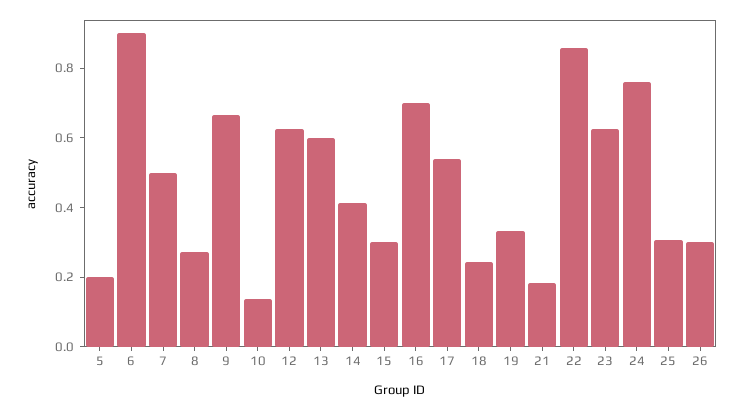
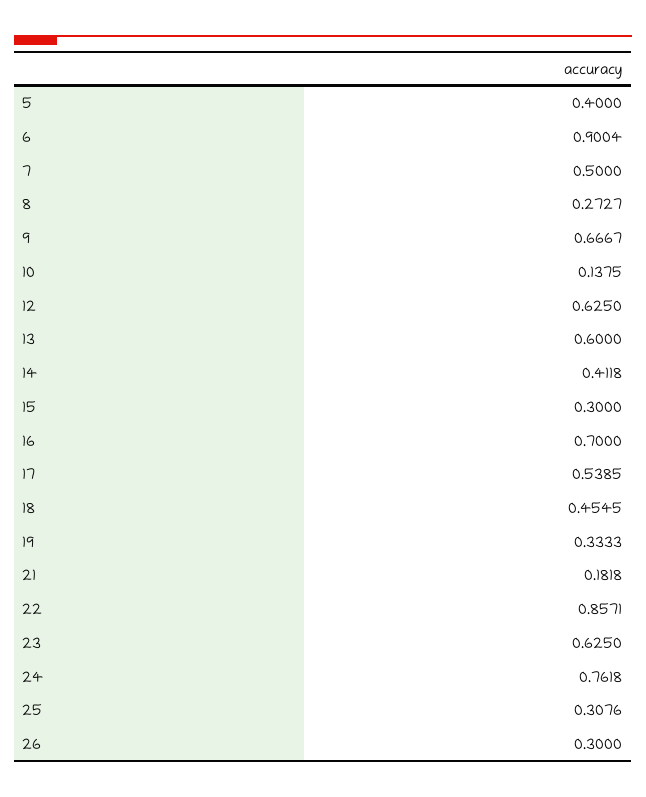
5: 0.2 -> 0.4
18: 0.25 -> 0.4545

